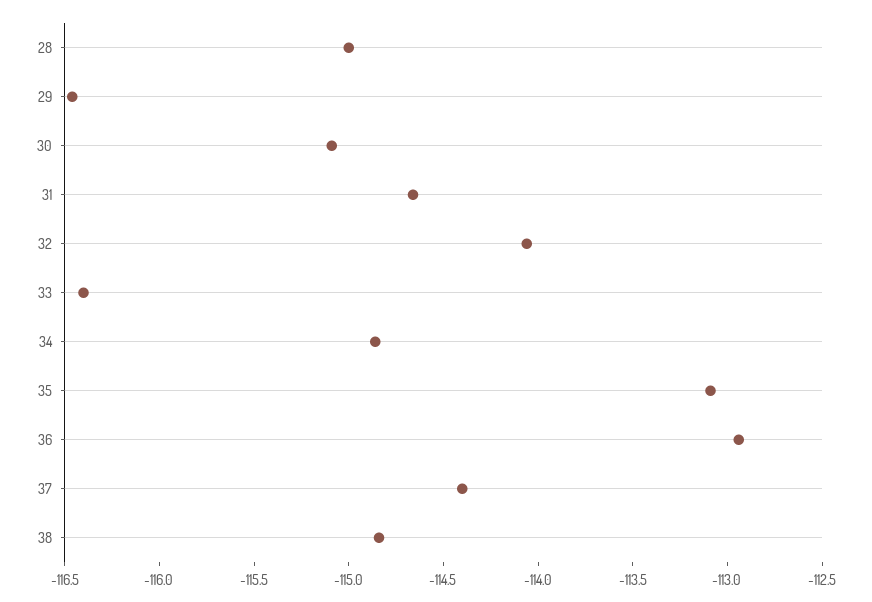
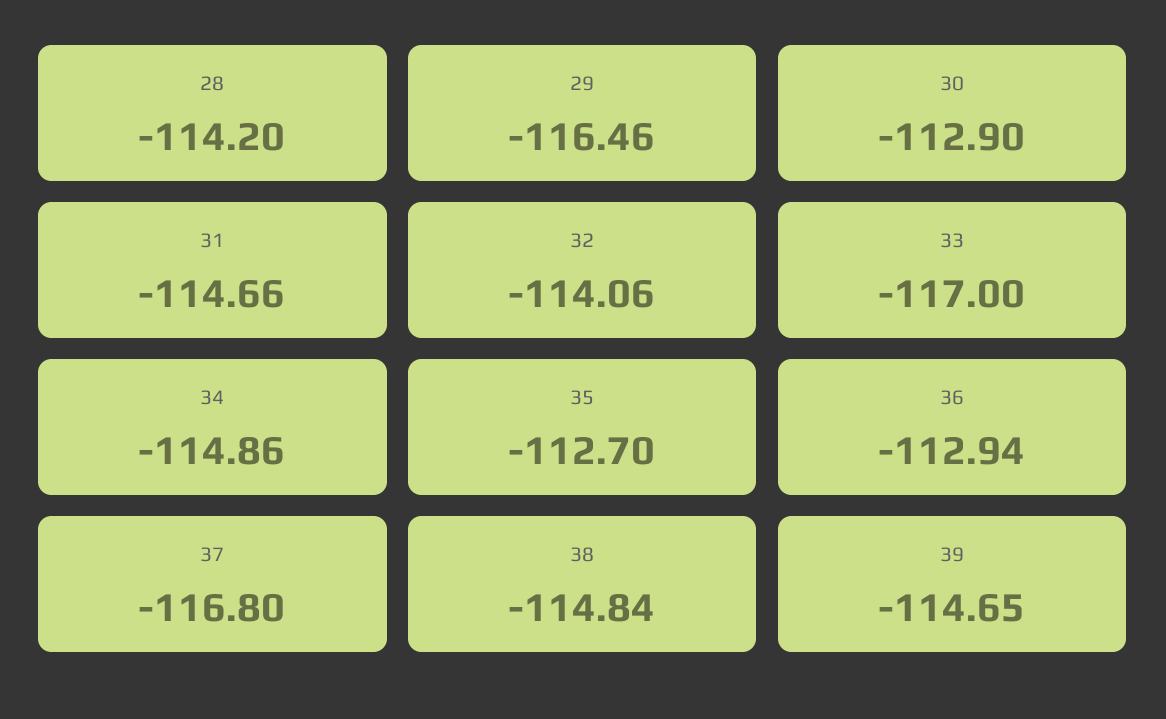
28: -115 -> -114.2
30: -115.1 -> -112.9
33: -116.4 -> -117
35: -113.1 -> -112.7
37: -114.4 -> -116.8
39: none -> -114.65

